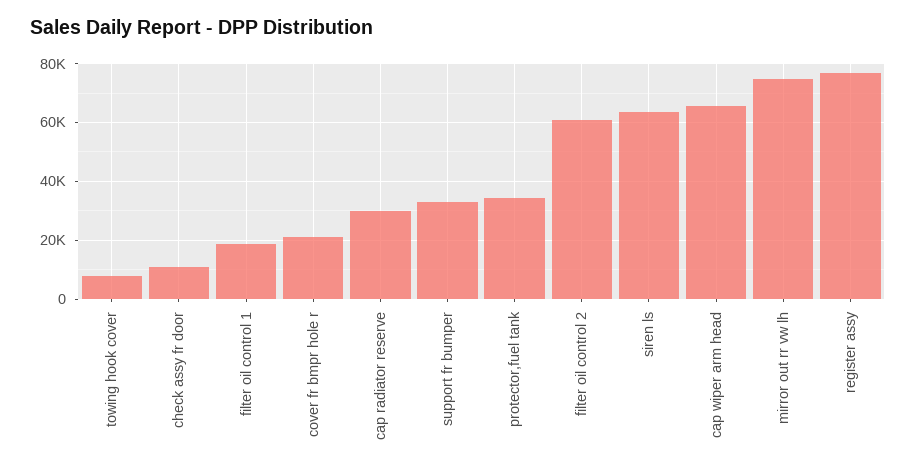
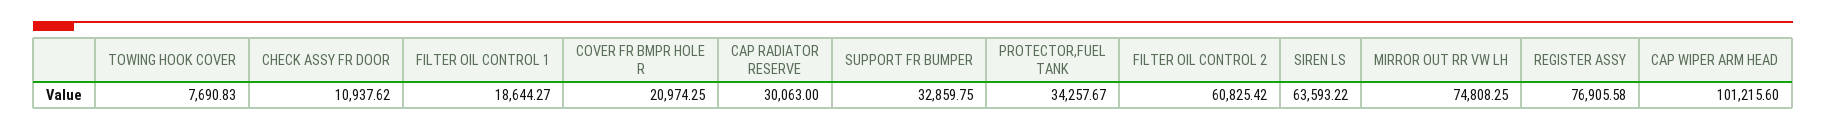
cap wiper arm head: 65000 -> 101215.6

